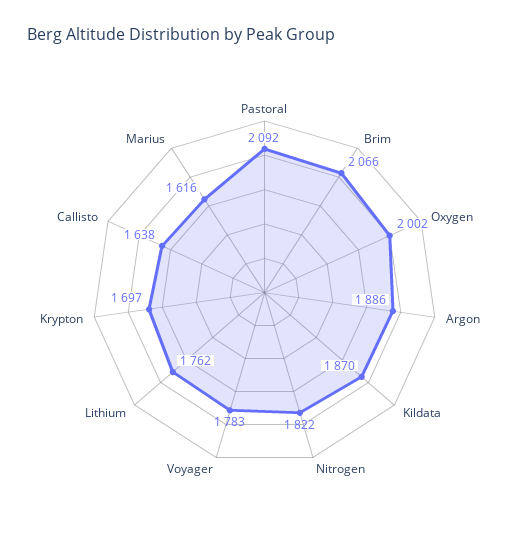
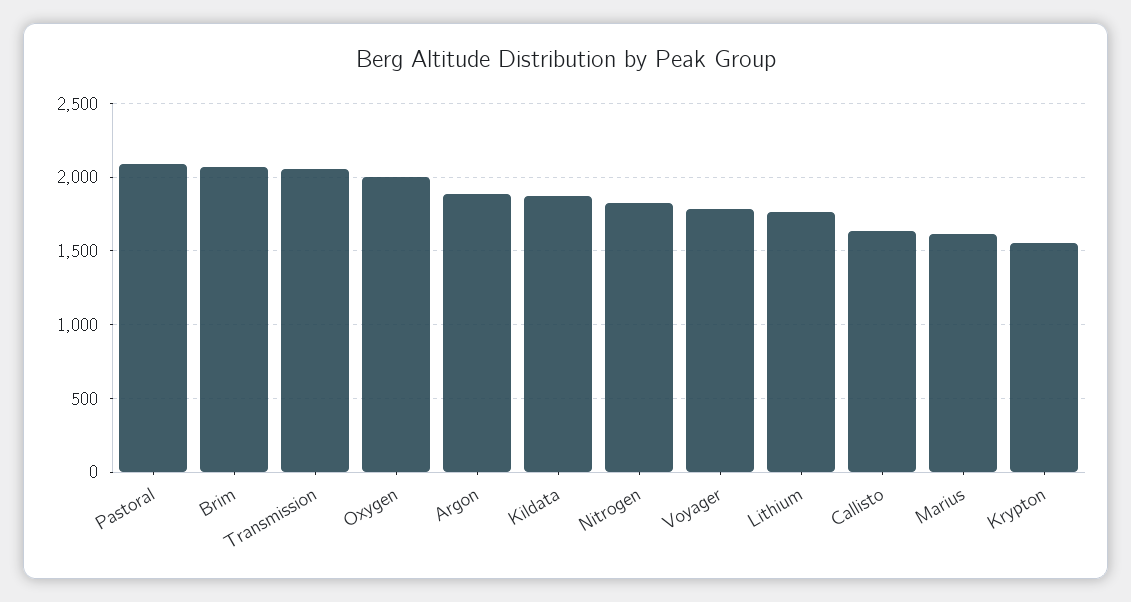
Krypton: 1697 -> 1550
Transmission: none -> 2050

